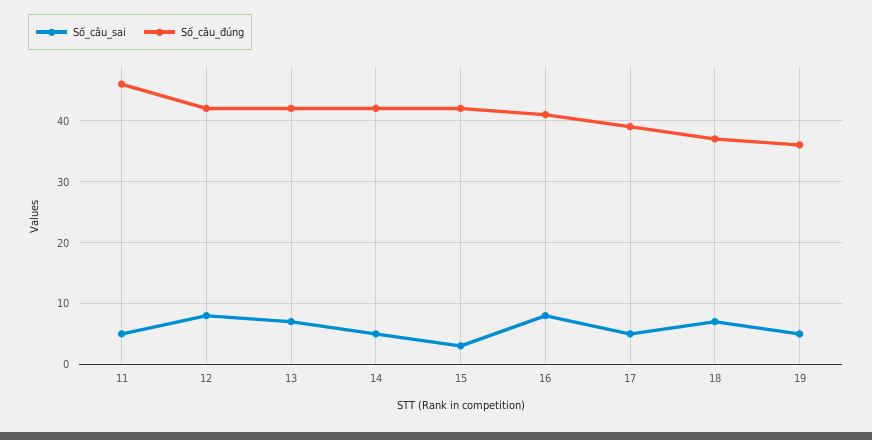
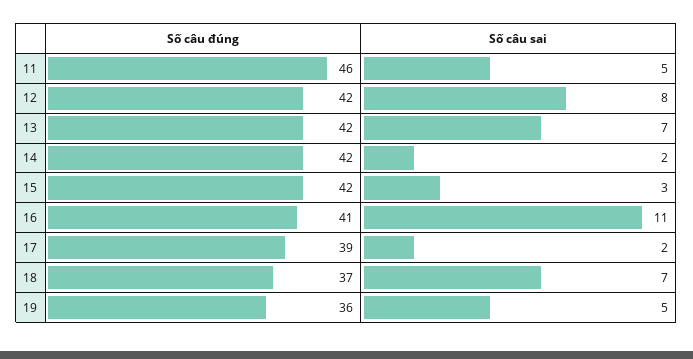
Số_câu_sai, 14: 5 -> 2
Số_câu_sai, 16: 8 -> 11
Số_câu_sai, 17: 5 -> 2

